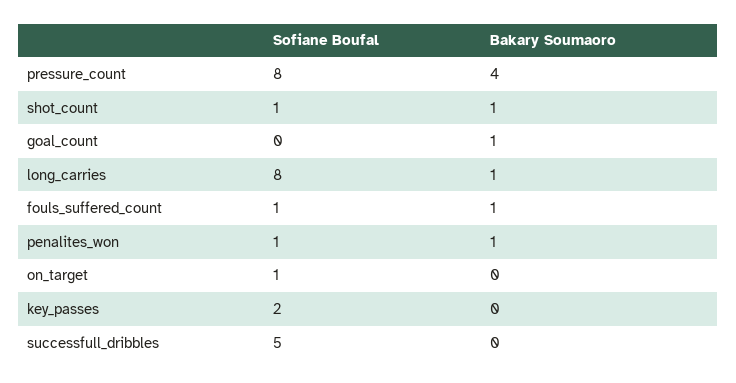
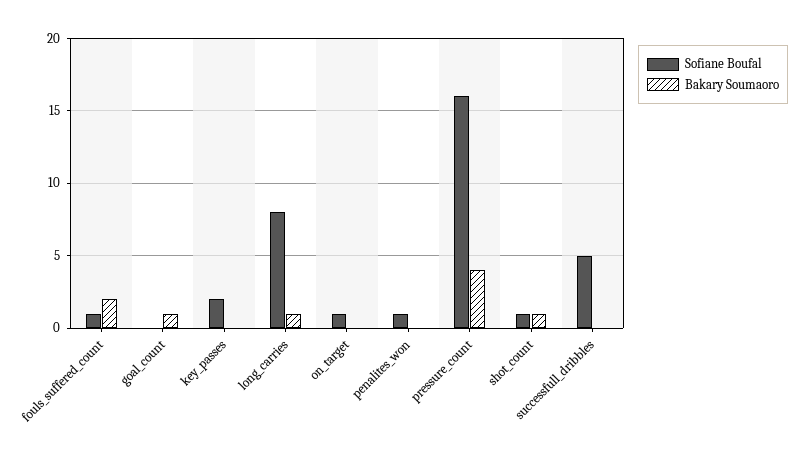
Sofiane Boufal, pressure_count: 8 -> 16
Bakary Soumaoro, fouls_suffered_count: 1 -> 2
Bakary Soumaoro, penalites_won: 1 -> 0

